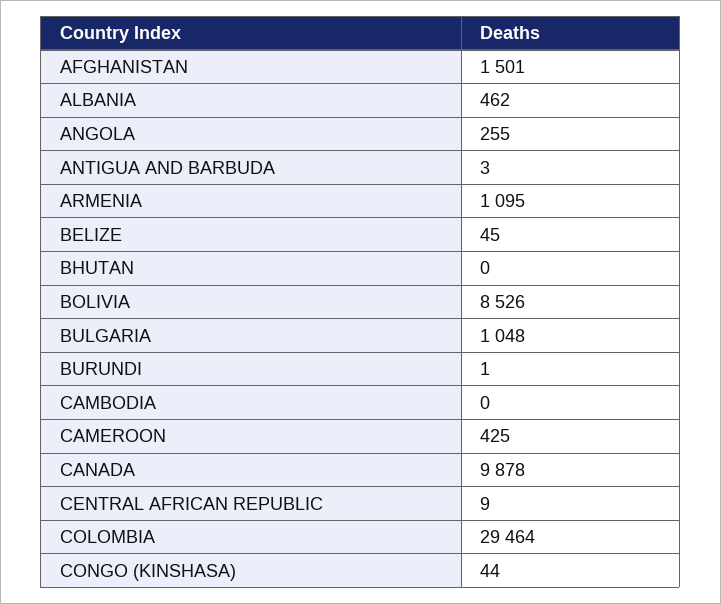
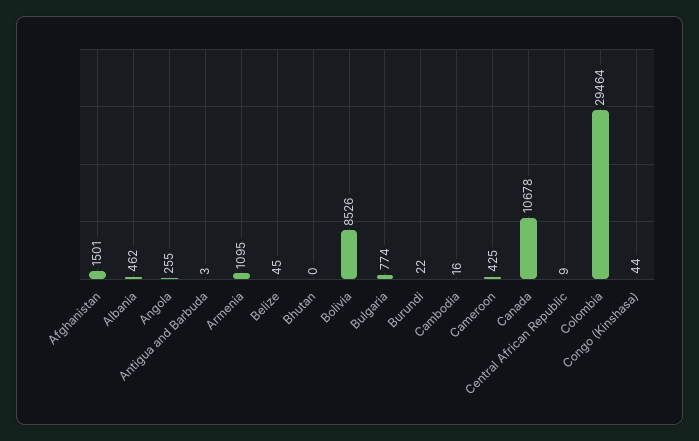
BULGARIA: 1048 -> 774
BURUNDI: 1 -> 22
CAMBODIA: 0 -> 16
CANADA: 9878 -> 10678

